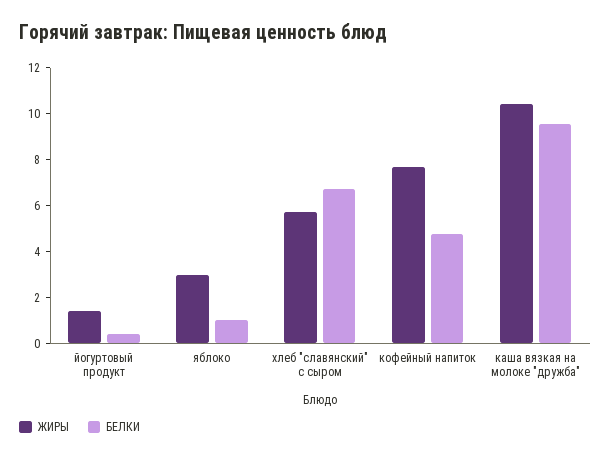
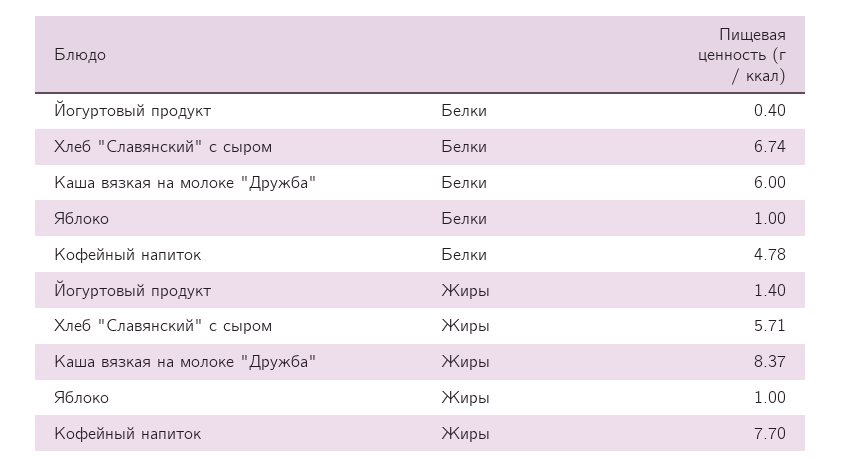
ЖИРЫ, яблоко: 3 -> 1
ЖИРЫ, каша вязкая на молоке "дружба": 10.5 -> 8.37
БЕЛКИ, каша вязкая на молоке "дружба": 9.5 -> 6

